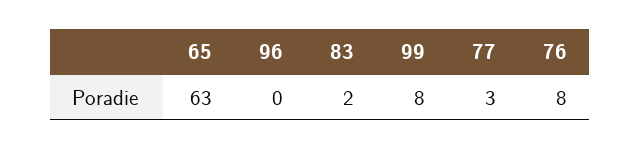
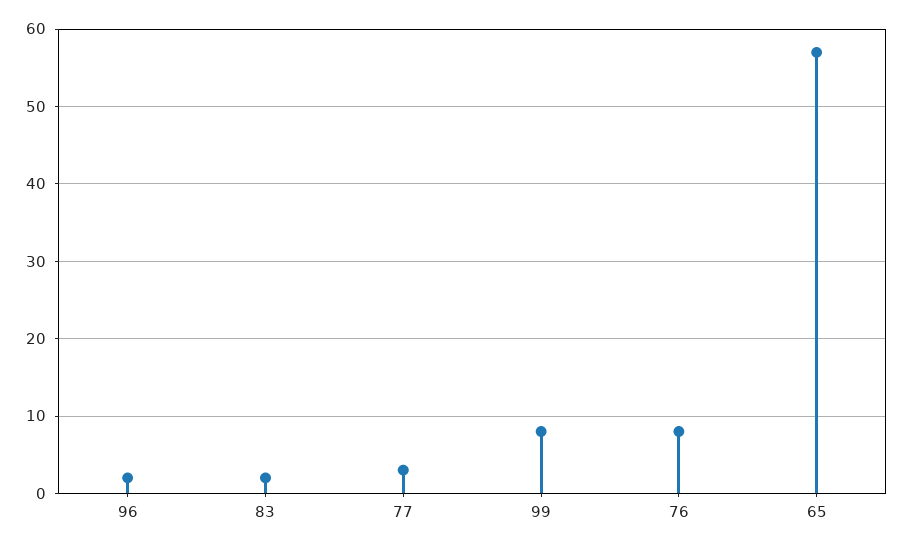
65: 63 -> 57
96: 0 -> 2

